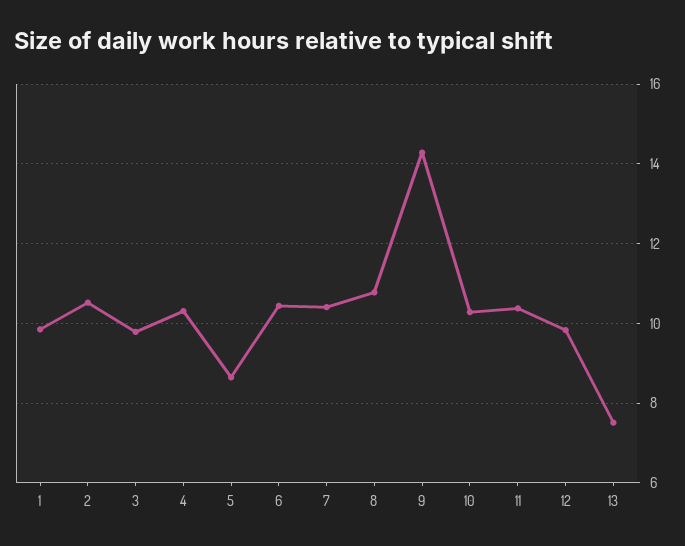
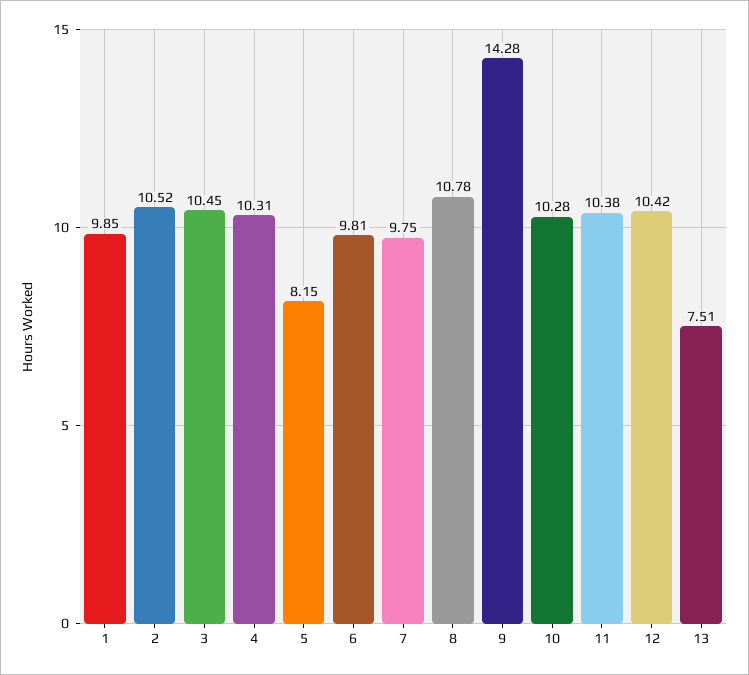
3: 9.8 -> 10.45
5: 8.6 -> 8.15
6: 10.4 -> 9.81
7: 10.4 -> 9.75
12: 9.8 -> 10.42

